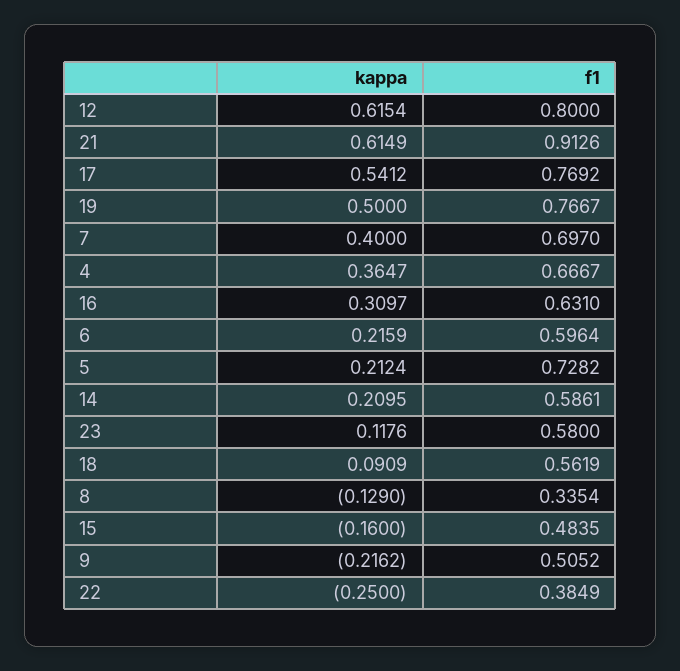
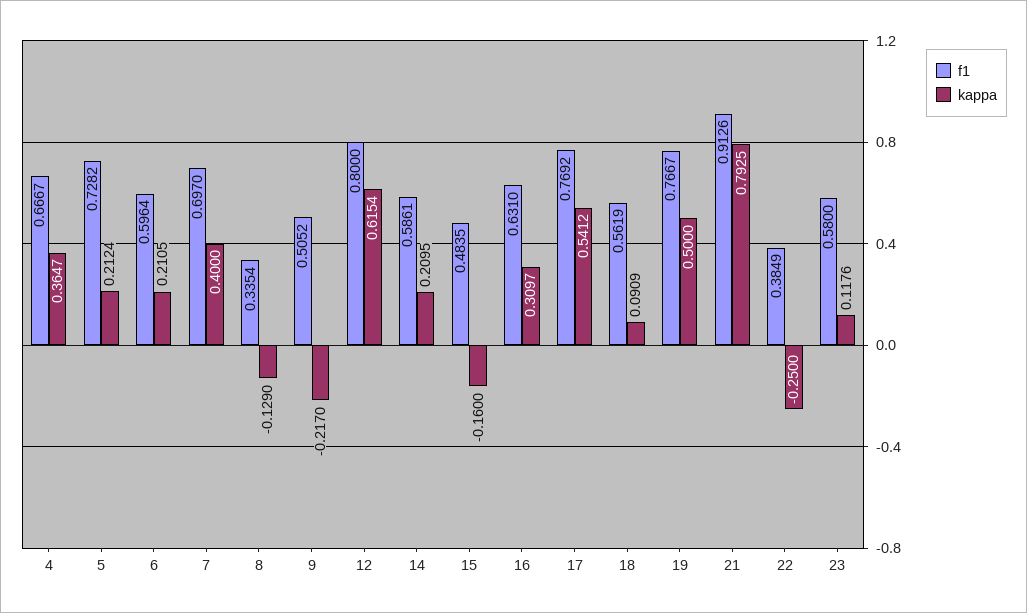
kappa, 21: 0.6149 -> 0.7925
kappa, 6: 0.2159 -> 0.2105
kappa, 9: -0.2162 -> -0.217

